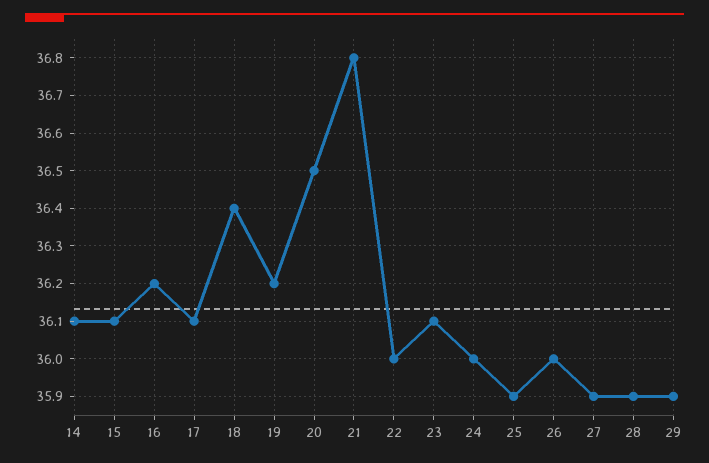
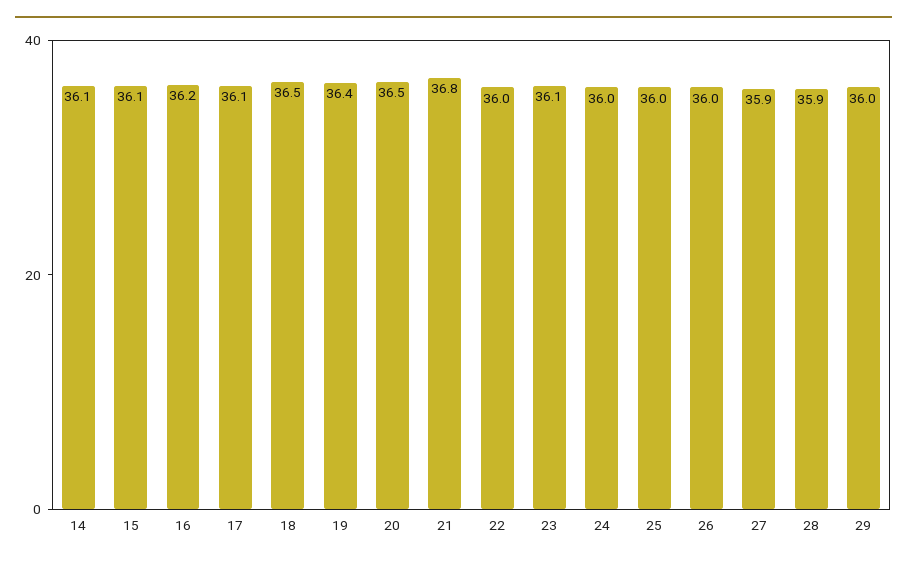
18: 36.4 -> 36.5
19: 36.2 -> 36.4
25: 35.9 -> 36
29: 35.9 -> 36

